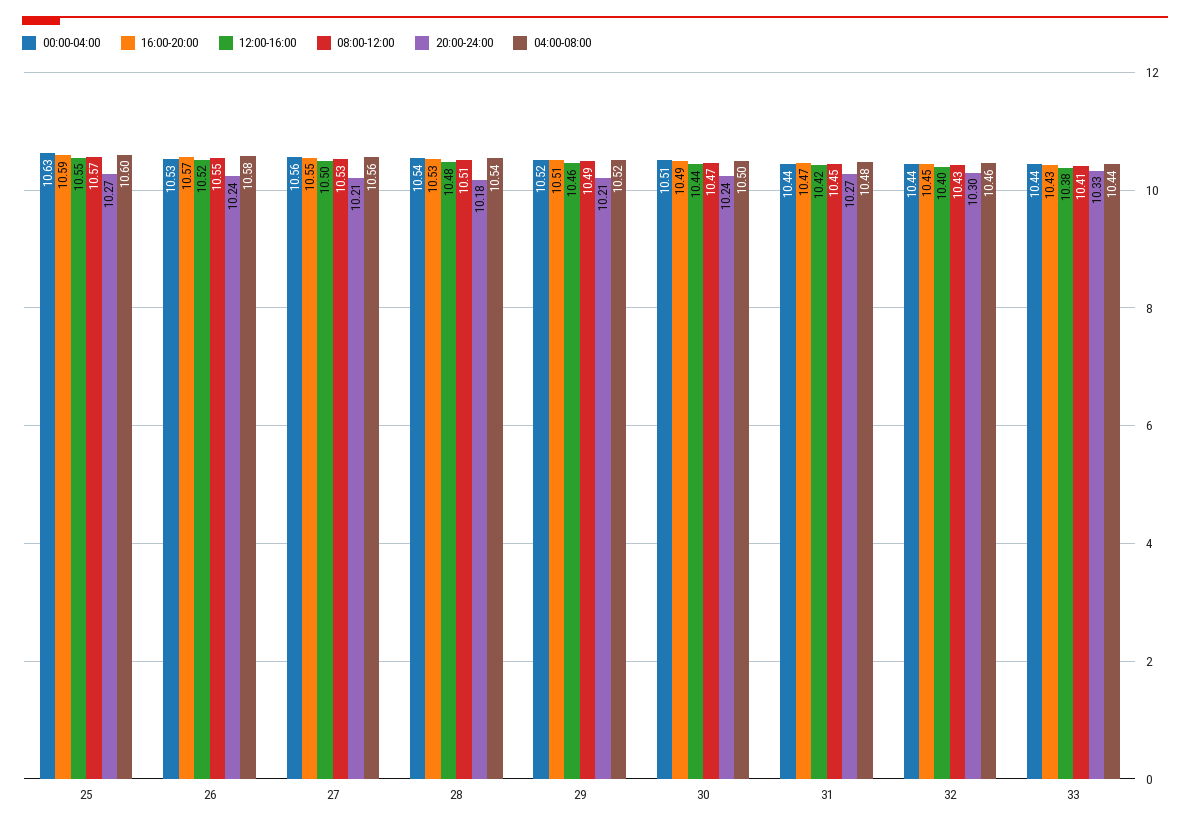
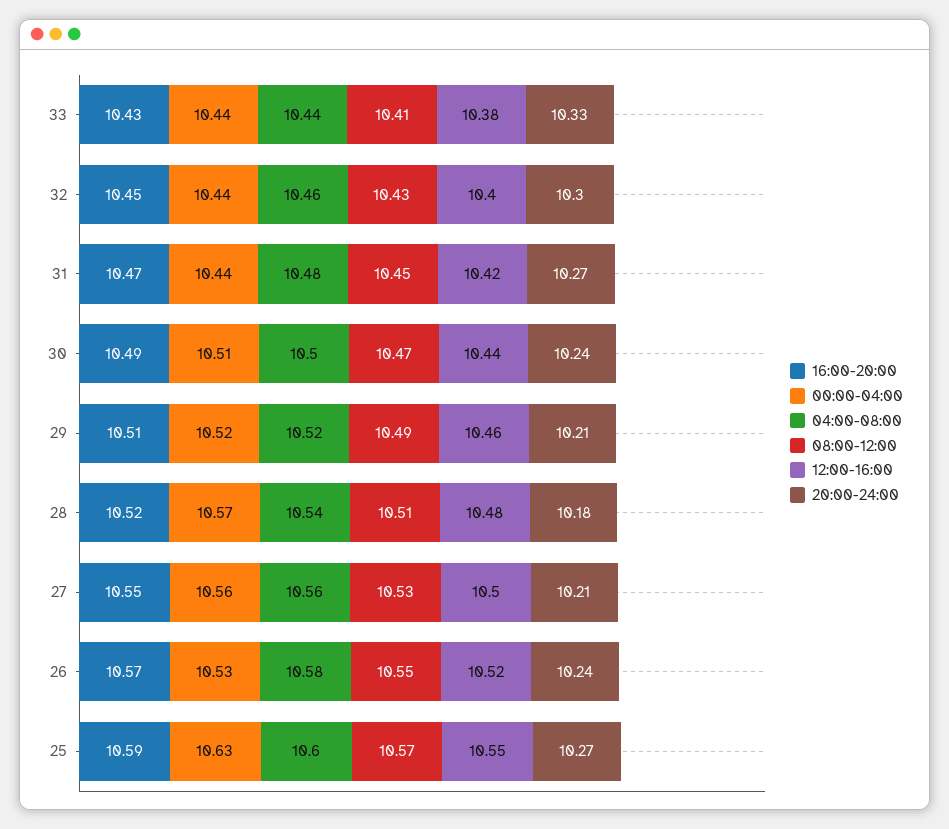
00:00-04:00, 28: 10.54 -> 10.57
16:00-20:00, 28: 10.53 -> 10.52

